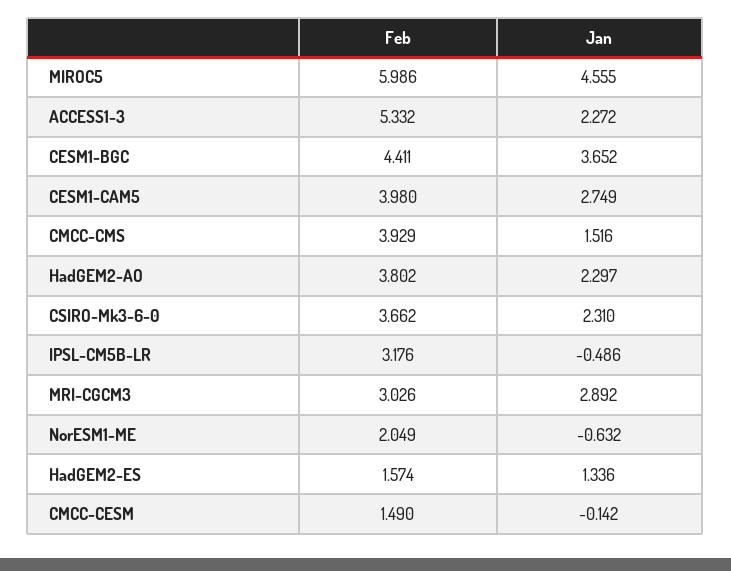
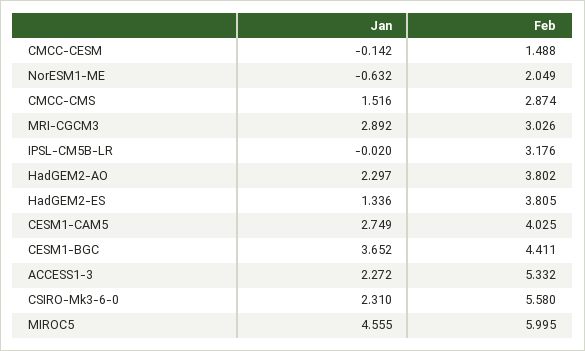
Feb, MIROC5: 5.986 -> 5.995
Feb, CESM1-CAM5: 3.98 -> 4.025
Feb, CMCC-CMS: 3.929 -> 2.874
Feb, CSIRO-Mk3-6-0: 3.662 -> 5.58
Jan, IPSL-CM5B-LR: -0.486 -> -0.02
Feb, HadGEM2-ES: 1.574 -> 3.805
Feb, CMCC-CESM: 1.49 -> 1.488

